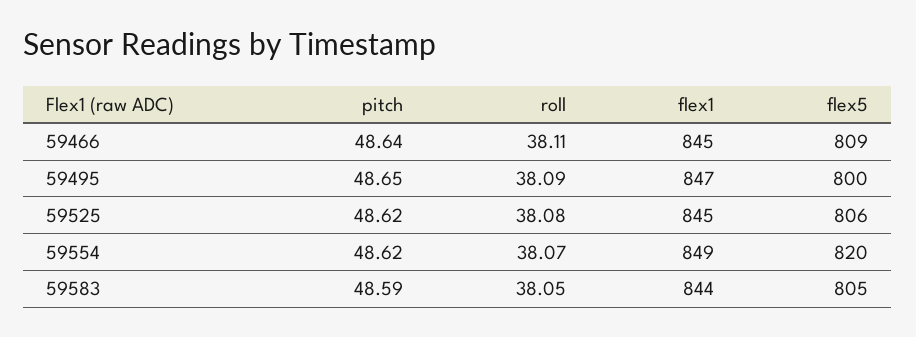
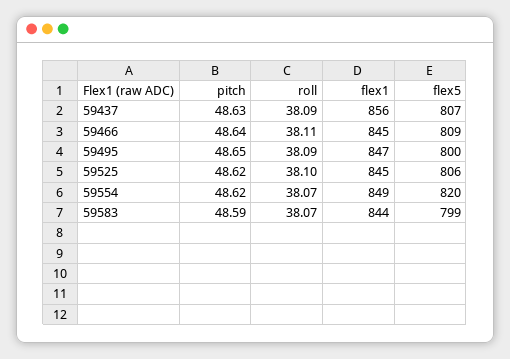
roll, 59525: 38.08 -> 38.1
roll, 59583: 38.05 -> 38.07
flex5, 59583: 805 -> 799
pitch, 59437: none -> 48.63
roll, 59437: none -> 38.09
flex1, 59437: none -> 856
flex5, 59437: none -> 807

